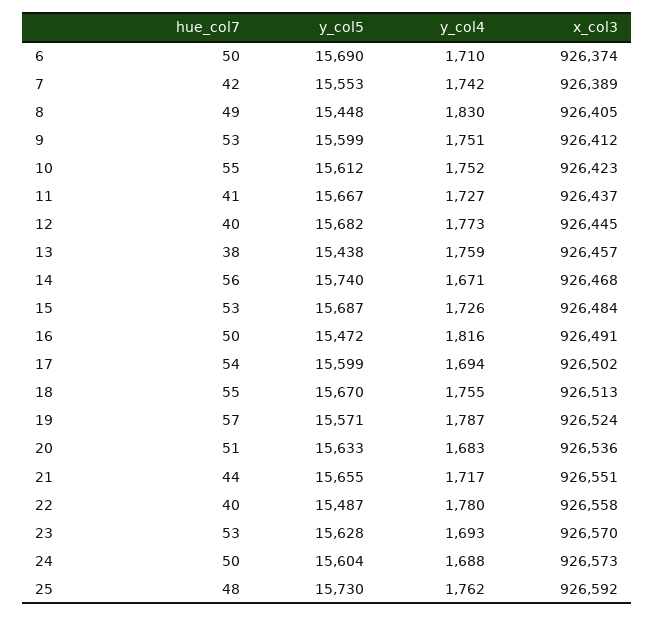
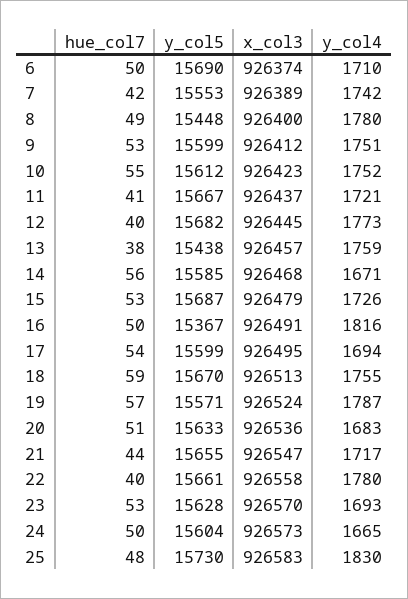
y_col4, 8: 1830 -> 1780
x_col3, 8: 926405 -> 926400
y_col4, 11: 1727 -> 1721
y_col5, 14: 15740 -> 15585
x_col3, 15: 926484 -> 926479
y_col5, 16: 15472 -> 15367
x_col3, 17: 926502 -> 926495
hue_col7, 18: 55 -> 59
x_col3, 21: 926551 -> 926547
y_col5, 22: 15487 -> 15661
y_col4, 24: 1688 -> 1665
y_col4, 25: 1762 -> 1830
x_col3, 25: 926592 -> 926583

